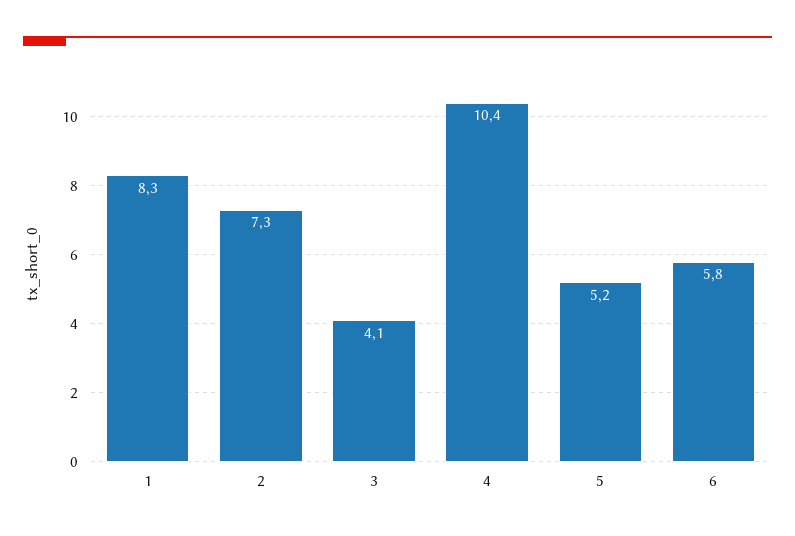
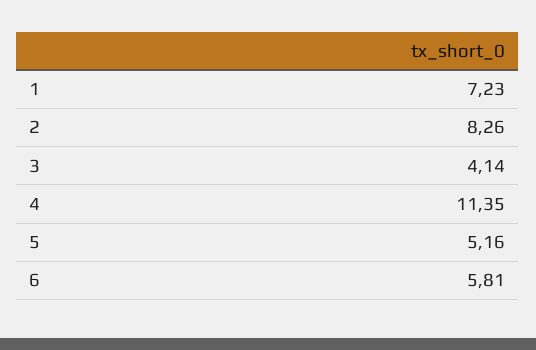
1: 8.3 -> 7.23
2: 7.3 -> 8.26
4: 10.4 -> 11.35

